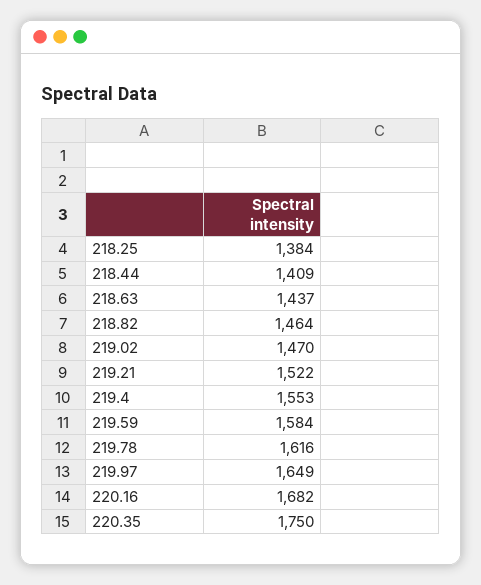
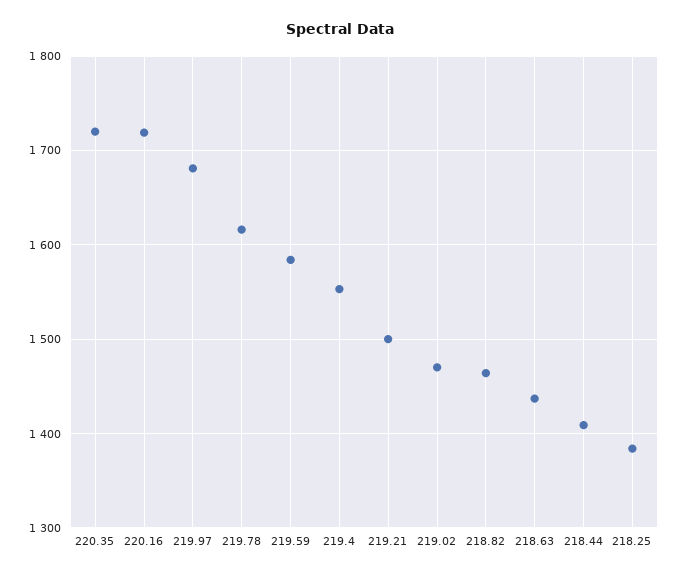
219.21: 1522 -> 1500
219.97: 1649 -> 1680
220.16: 1682 -> 1720
220.35: 1750 -> 1720

